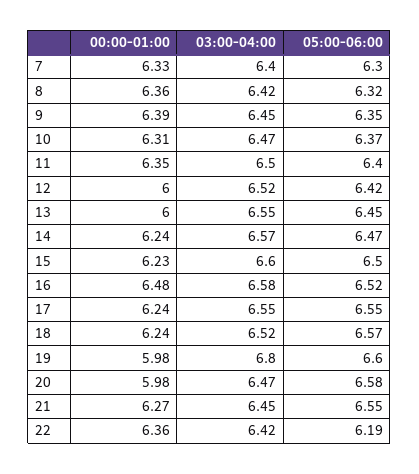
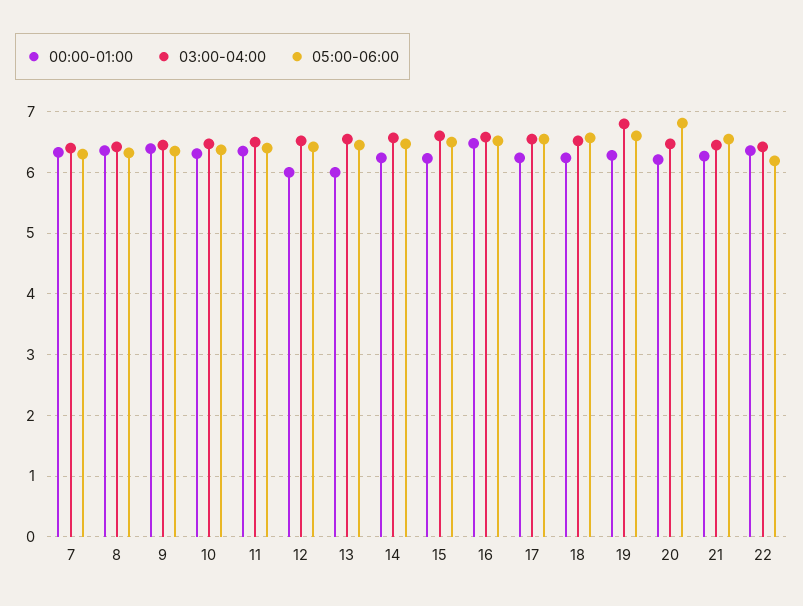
00:00-01:00, 19: 5.98 -> 6.3
00:00-01:00, 20: 5.98 -> 6.2
05:00-06:00, 20: 6.58 -> 6.8

